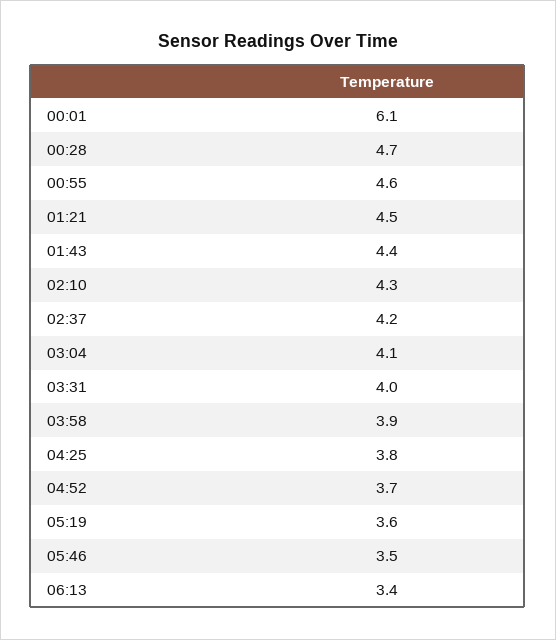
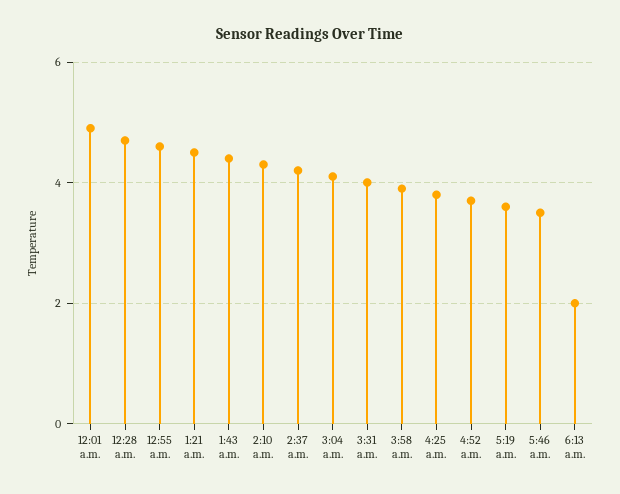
00:01: 6.1 -> 5
06:13: 3.4 -> 2

